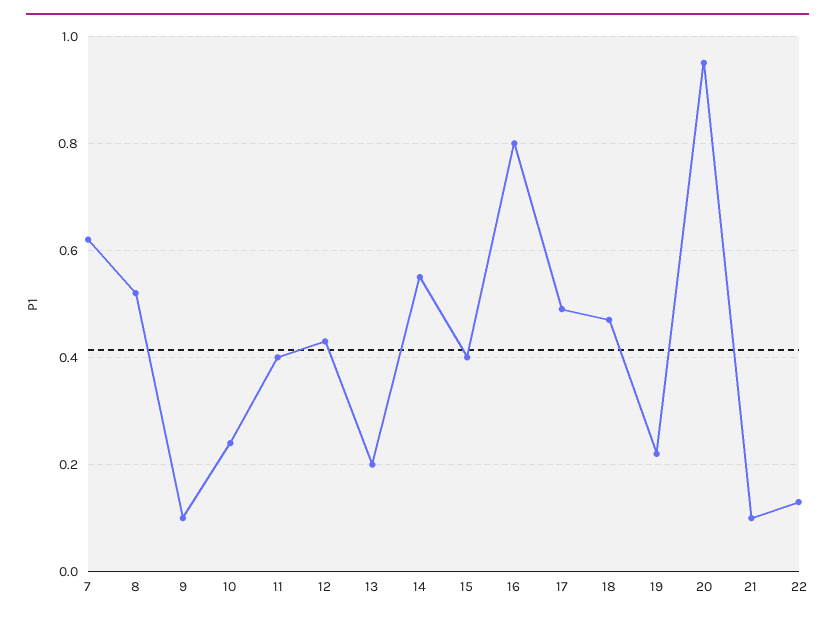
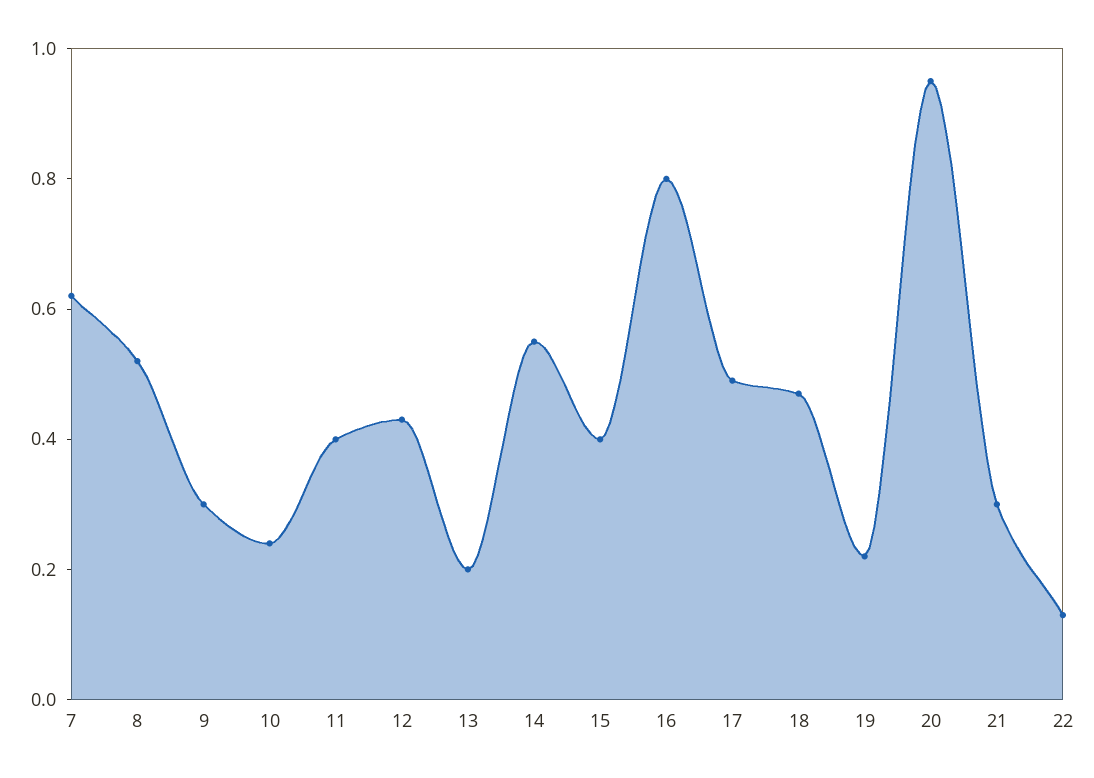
9: 0.1 -> 0.3
21: 0.1 -> 0.3

